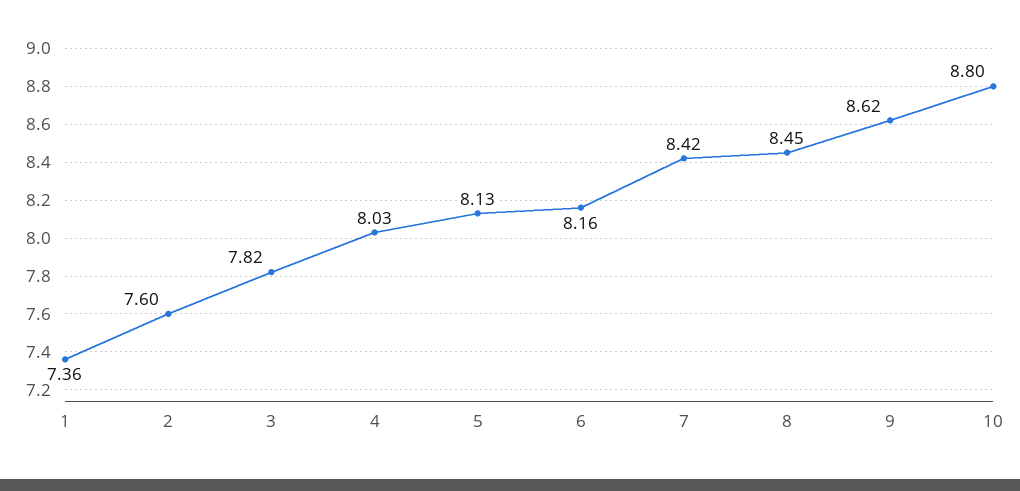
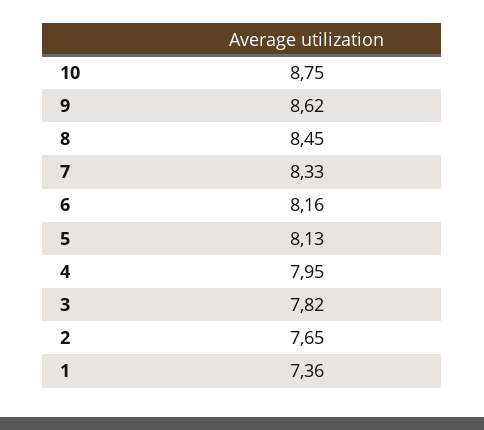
2: 7.6 -> 7.65
4: 8.03 -> 7.95
7: 8.42 -> 8.33
10: 8.8 -> 8.75

